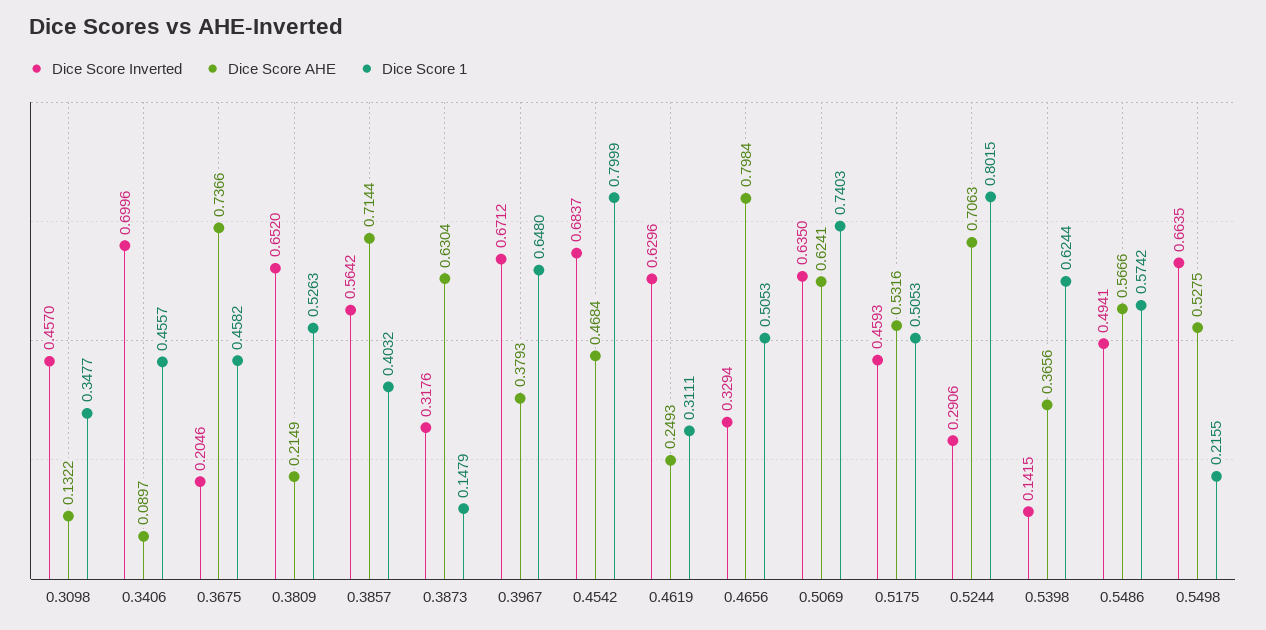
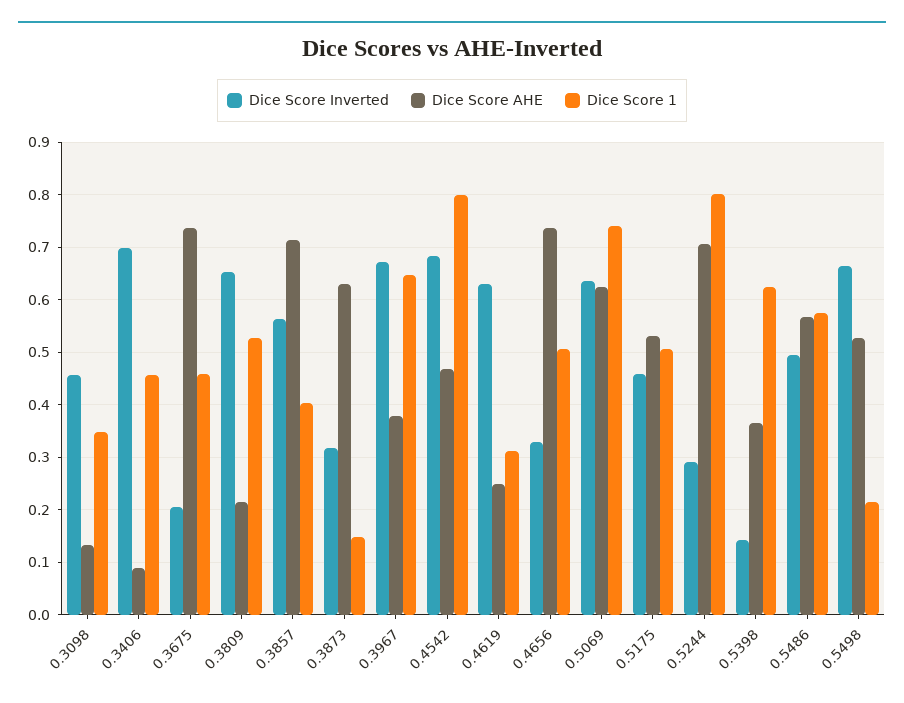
Dice Score AHE, 0.4656: 0.7984 -> 0.74

